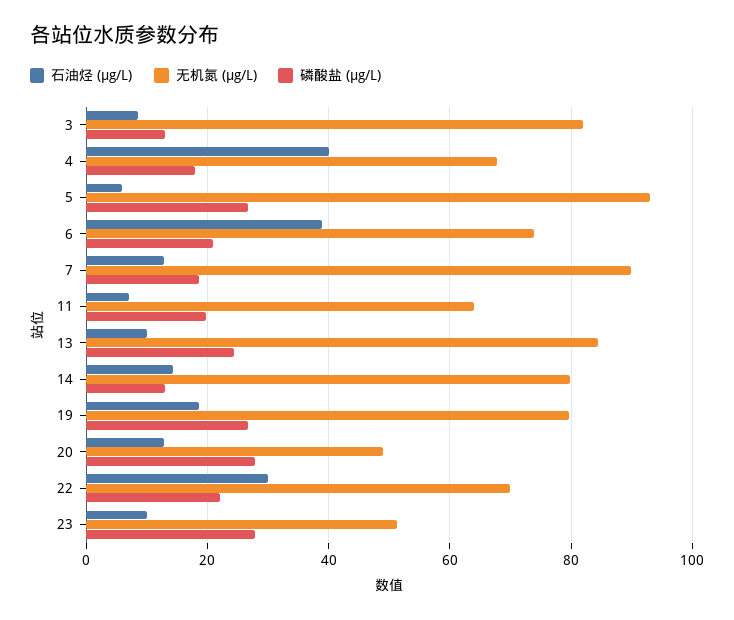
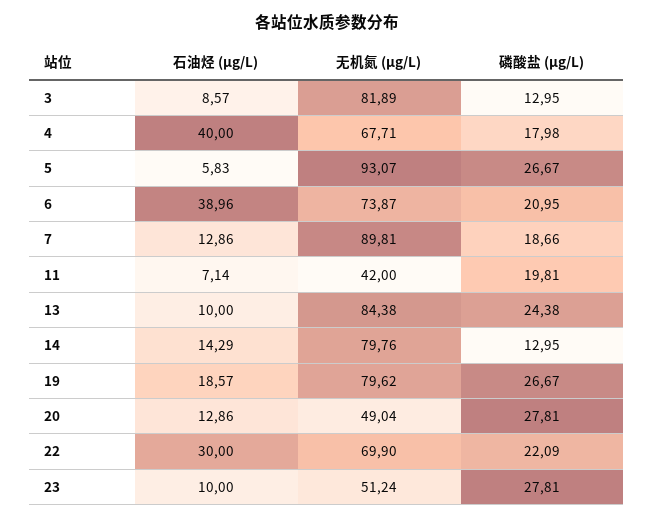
无机氮 (μg/L), 11: 64 -> 42

